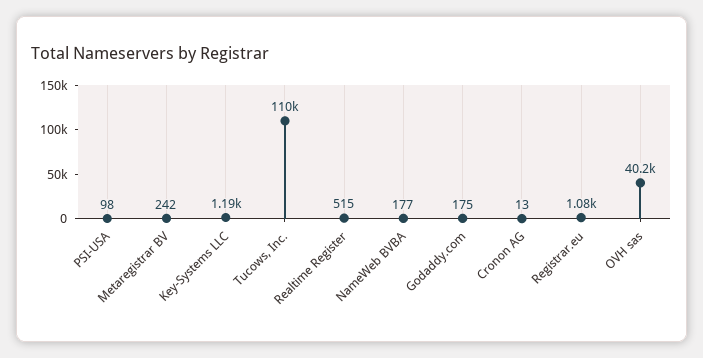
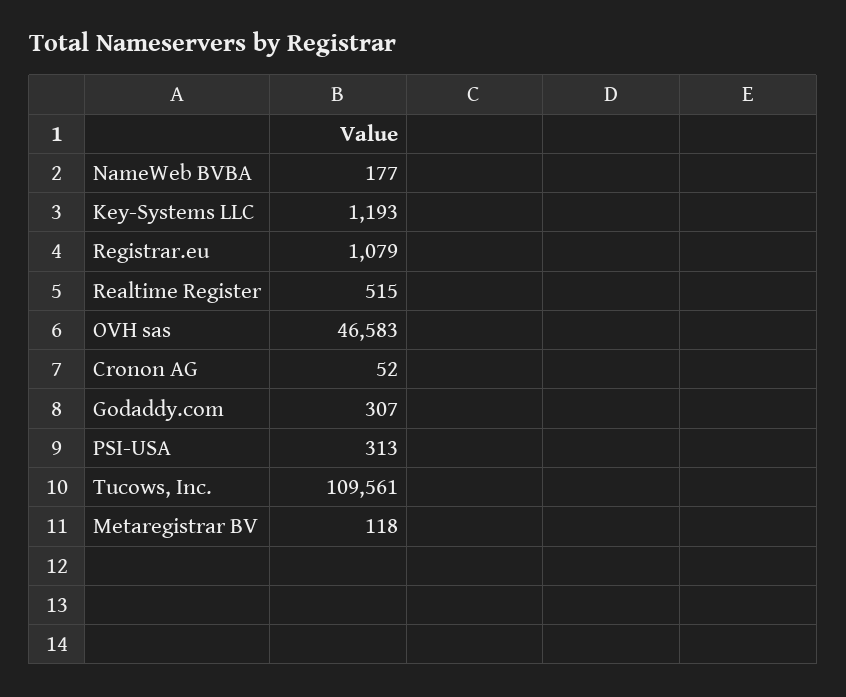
PSI-USA: 98 -> 313
Metaregistrar BV: 242 -> 118
Godaddy.com: 175 -> 307
Cronon AG: 13 -> 52
OVH sas: 40200 -> 46583

